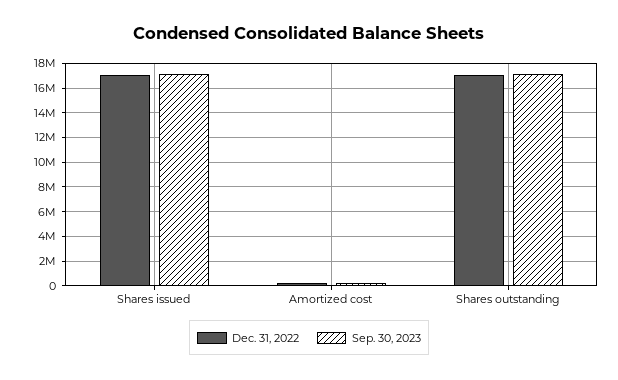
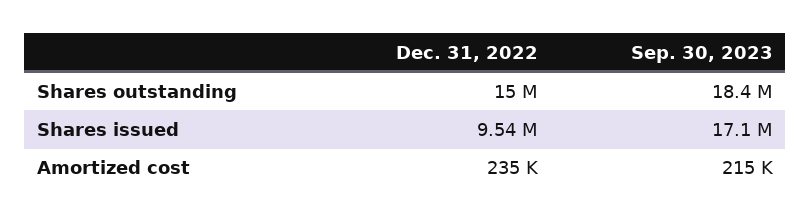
Dec. 31, 2022, Shares issued: 17000000 -> 9540000
Dec. 31, 2022, Shares outstanding: 17000000 -> 15000000
Sep. 30, 2023, Shares outstanding: 17000000 -> 18400000

